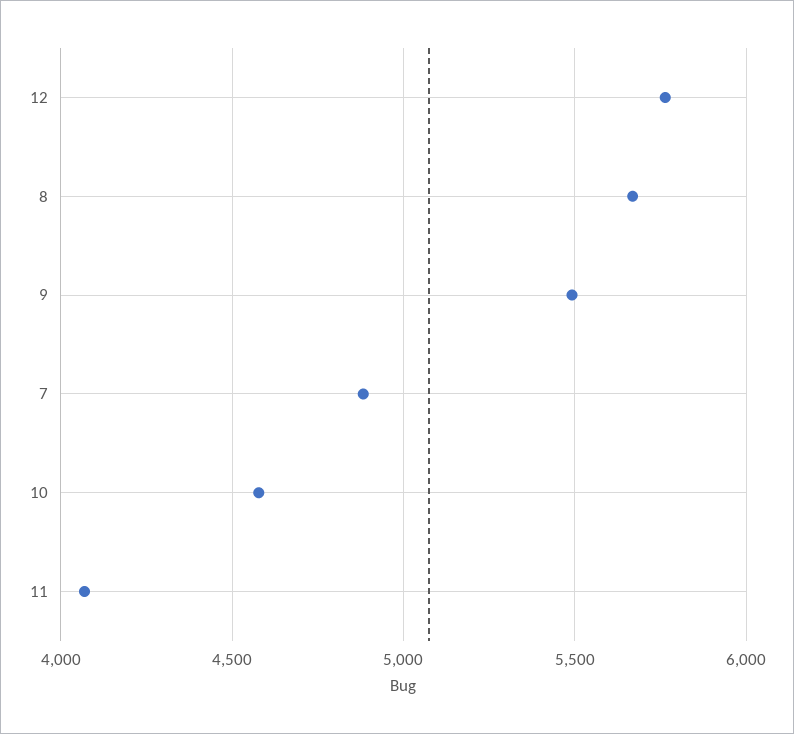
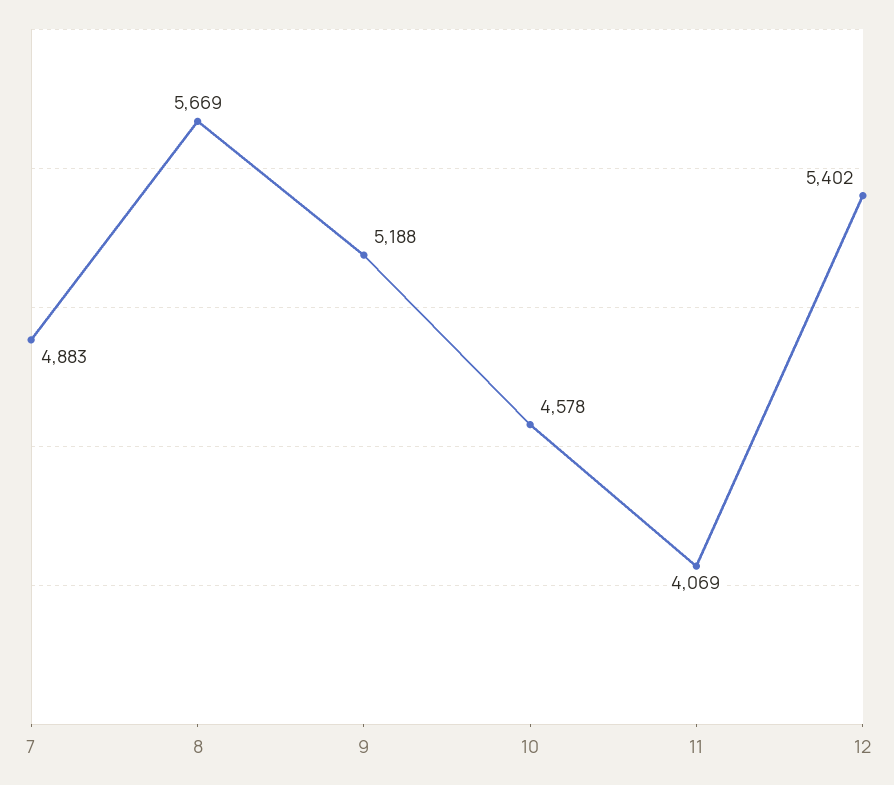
12: 5750 -> 5402
9: 5500 -> 5188

